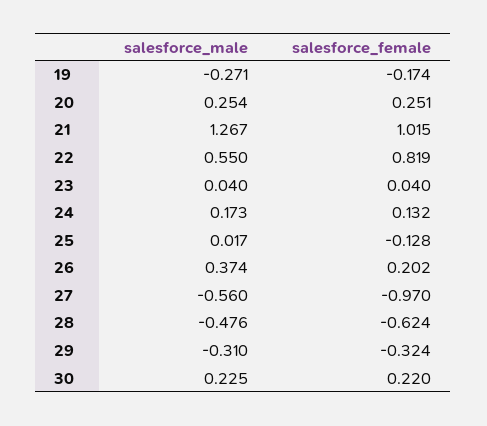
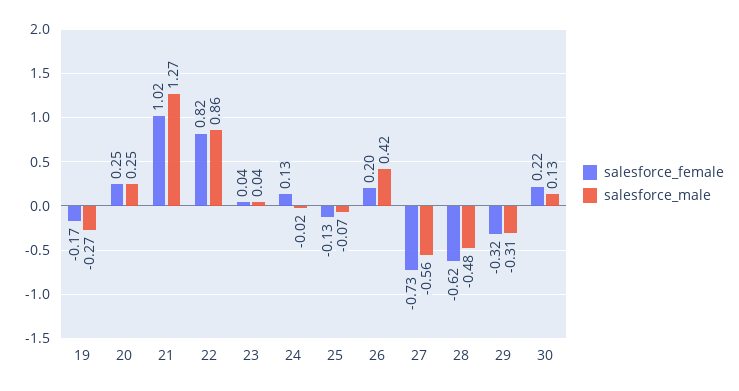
salesforce_male, 22: 0.55 -> 0.86
salesforce_male, 24: 0.173 -> -0.02
salesforce_male, 25: 0.017 -> -0.07
salesforce_male, 26: 0.374 -> 0.42
salesforce_female, 27: -0.97 -> -0.73
salesforce_male, 30: 0.225 -> 0.13

